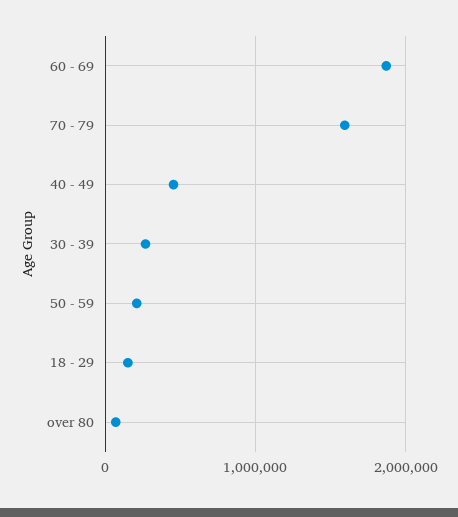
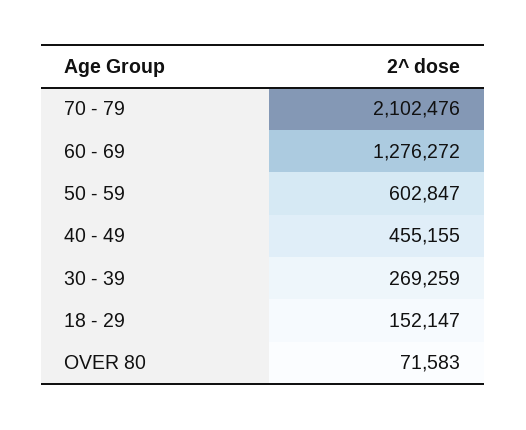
60 - 69: 1900000 -> 1276272
70 - 79: 1600000 -> 2102476
50 - 59: 200000 -> 602847

